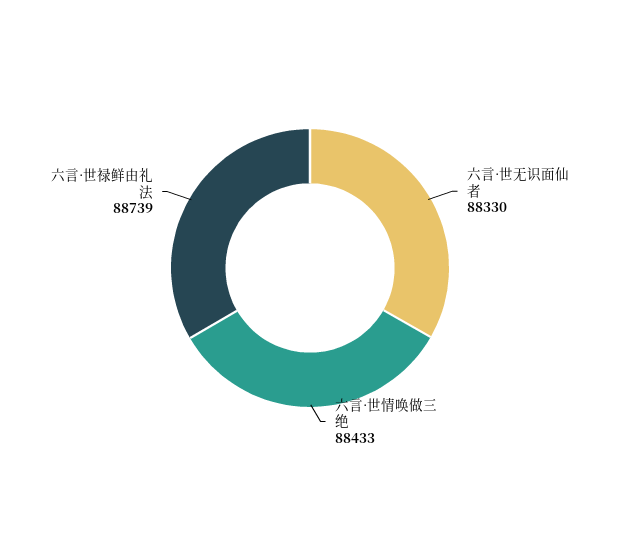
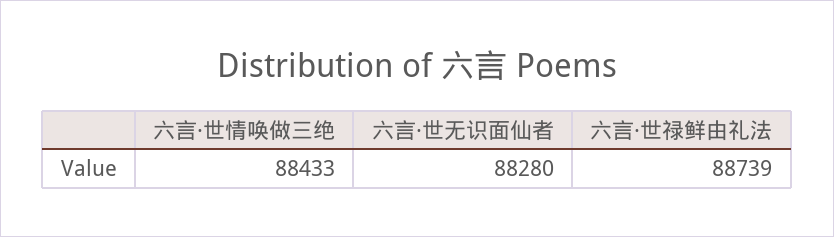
六言·世无识面仙者: 88330 -> 88280

